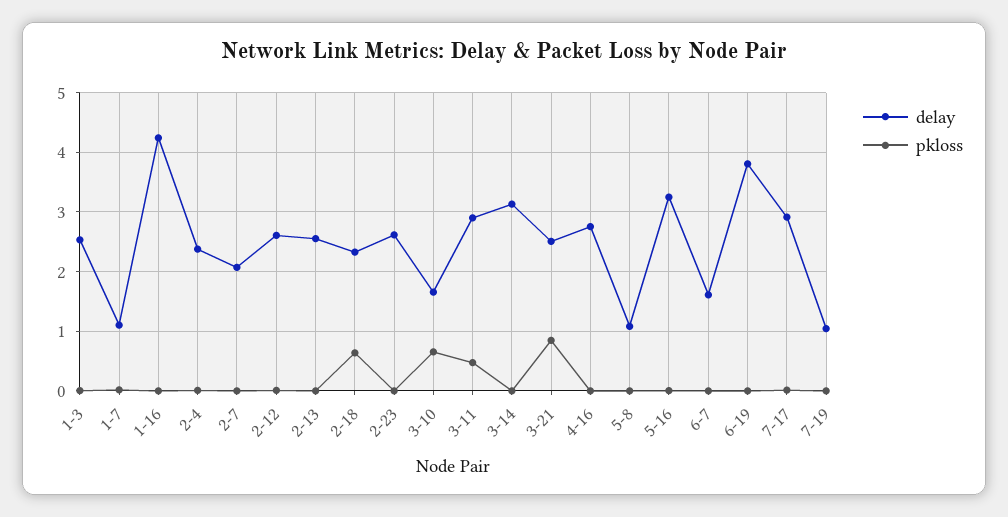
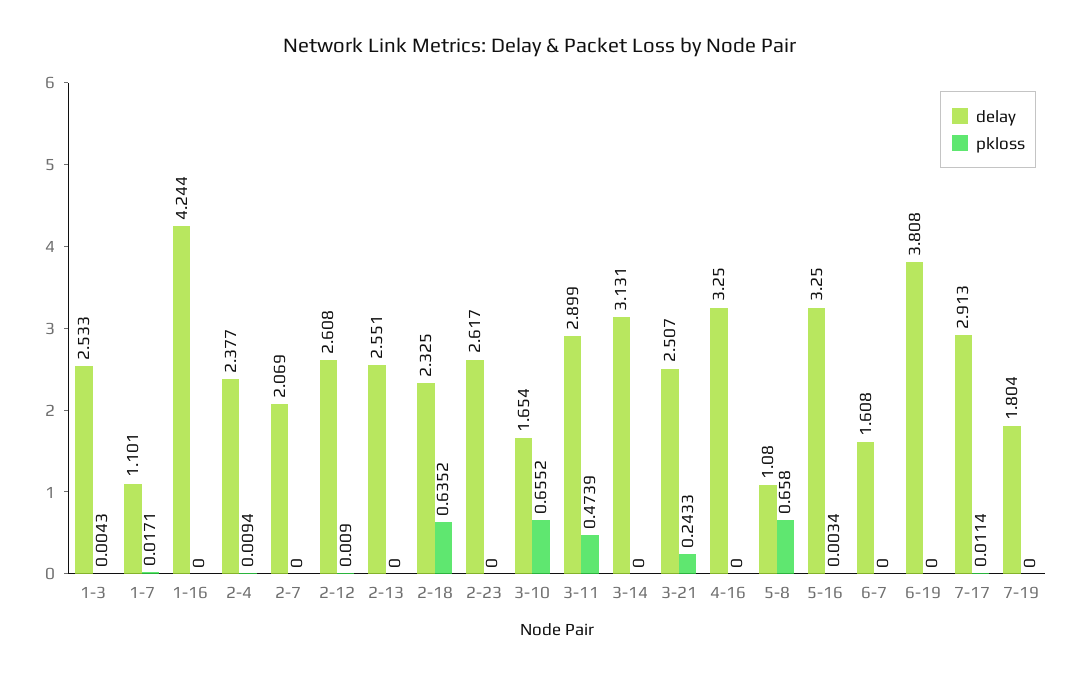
pkloss, 3-21: 0.8 -> 0.2433
delay, 4-16: 2.8 -> 3.25
pkloss, 5-8: 0 -> 0.658
delay, 7-19: 1 -> 1.804

